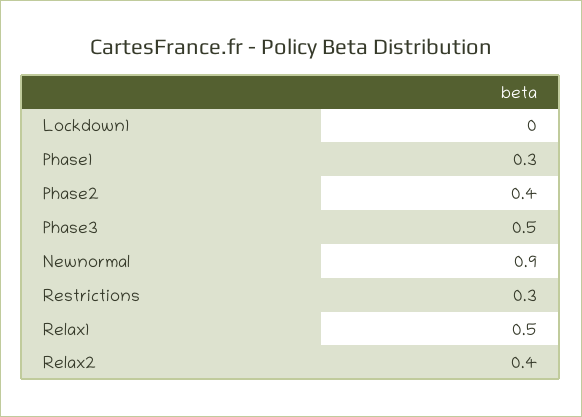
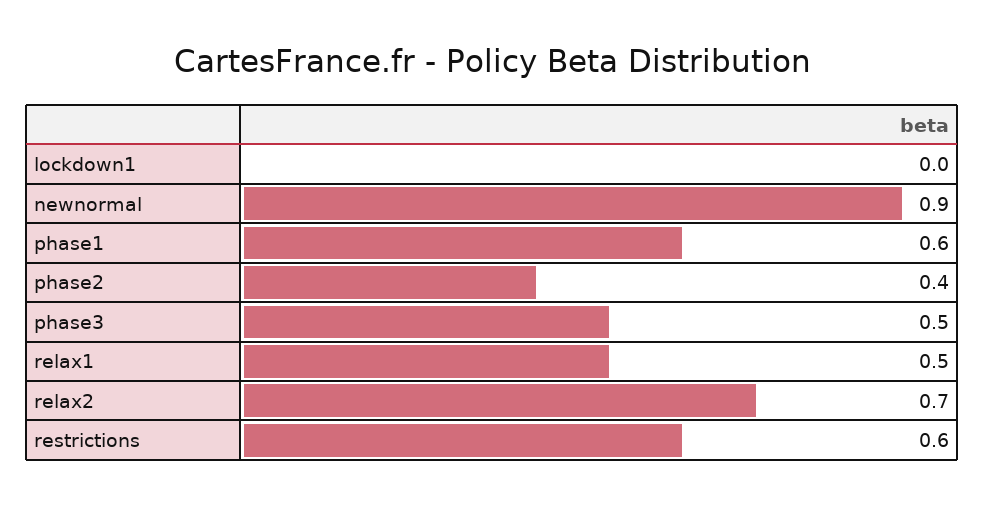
Phase1: 0.3 -> 0.6
Restrictions: 0.3 -> 0.6
Relax2: 0.4 -> 0.7

